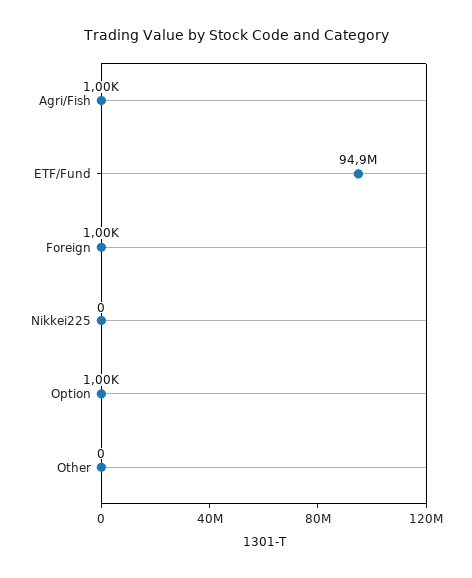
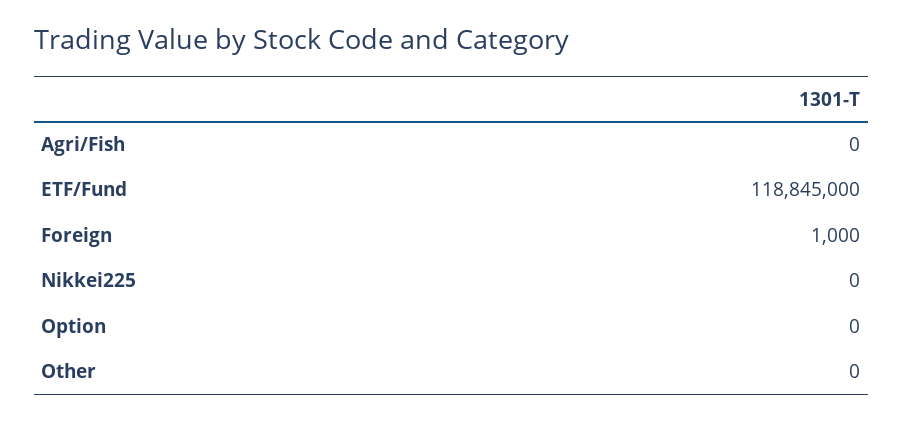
Agri/Fish: 1000 -> 0
ETF/Fund: 94900000 -> 118845000
Option: 1000 -> 0

